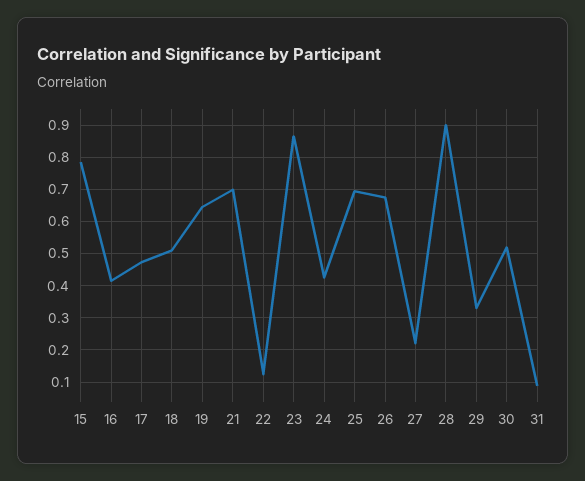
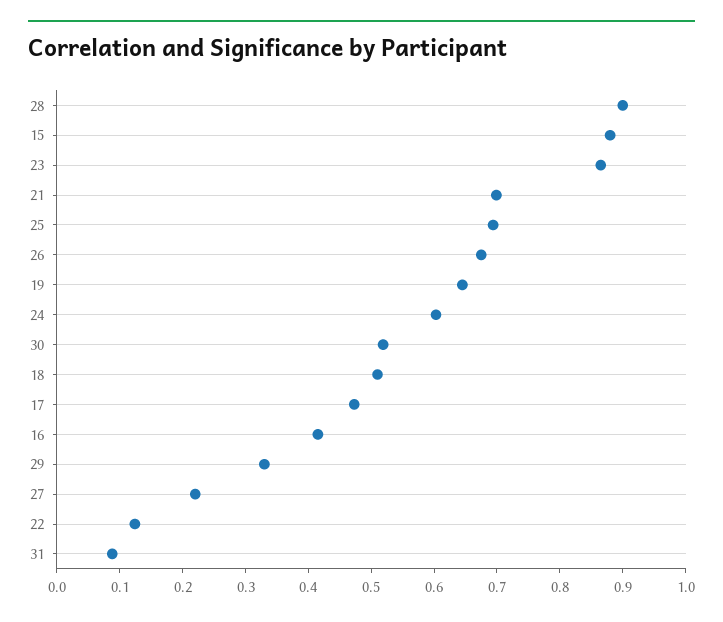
15: 0.78 -> 0.88
24: 0.42 -> 0.6

